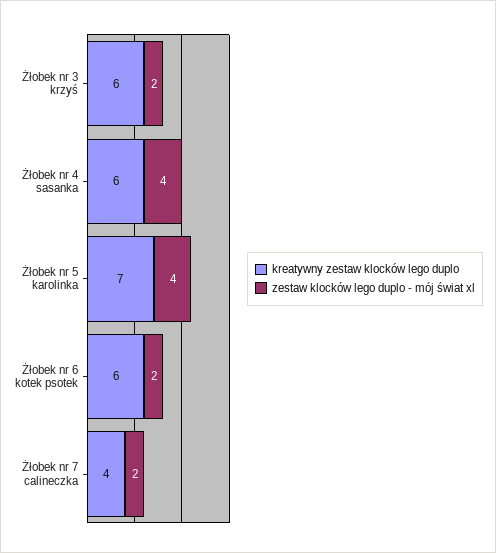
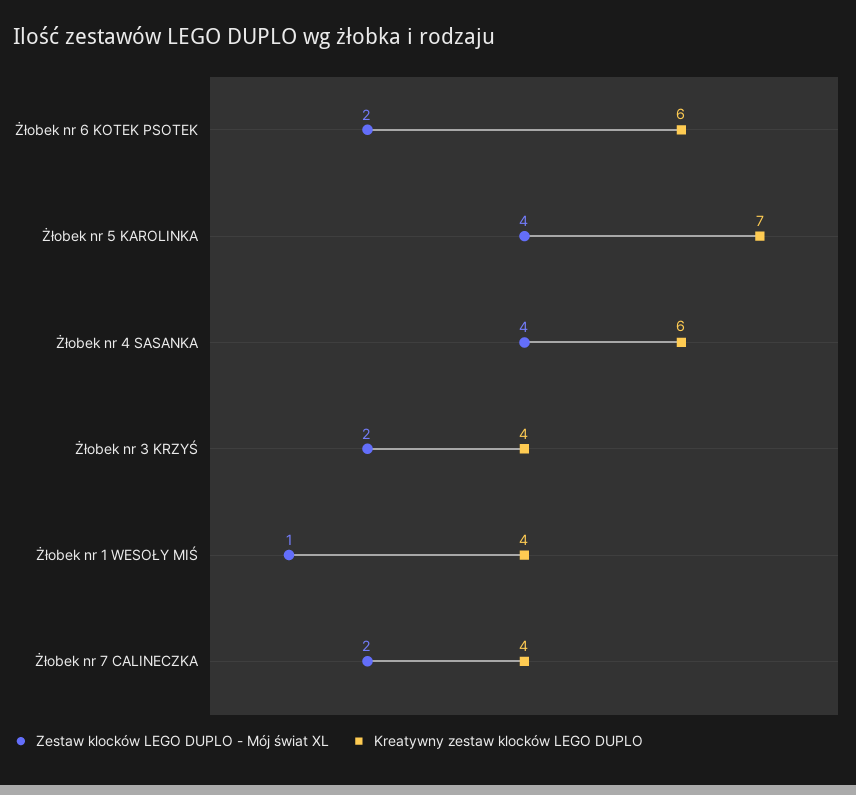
kreatywny zestaw klocków lego duplo, Żłobek nr 3 krzyś: 6 -> 4
zestaw klocków lego duplo - mój świat xl, Żłobek nr 1 WESOŁY MIŚ: none -> 1
kreatywny zestaw klocków lego duplo, Żłobek nr 1 WESOŁY MIŚ: none -> 4

